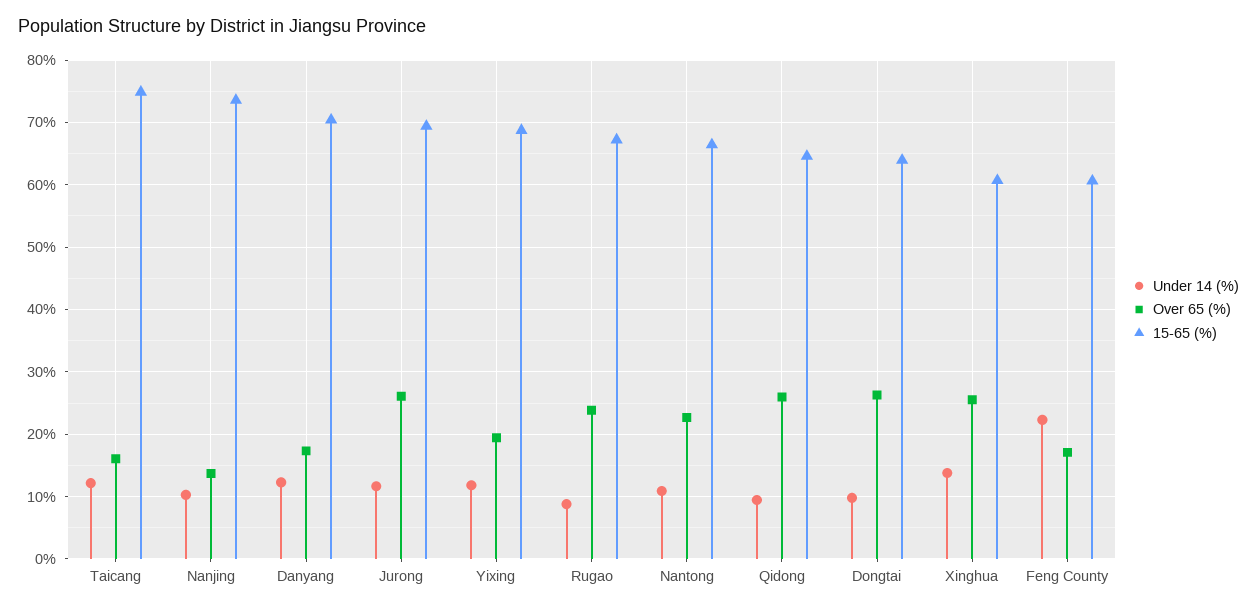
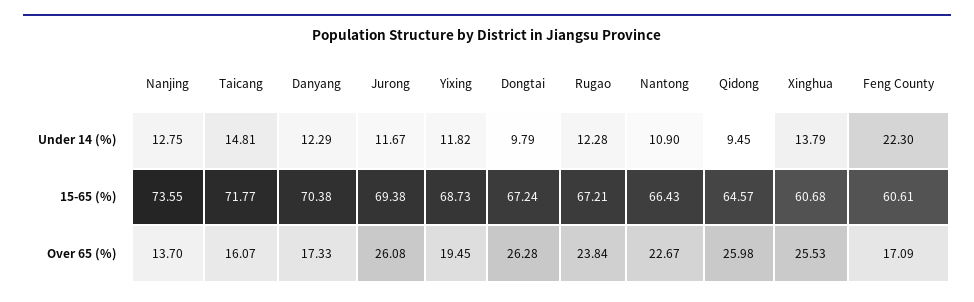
Under 14 (%), Taicang: 12 -> 14.81
15-65 (%), Taicang: 75 -> 71.77
Under 14 (%), Nanjing: 10 -> 12.75
Under 14 (%), Rugao: 9 -> 12.28
15-65 (%), Dongtai: 64 -> 67.24

